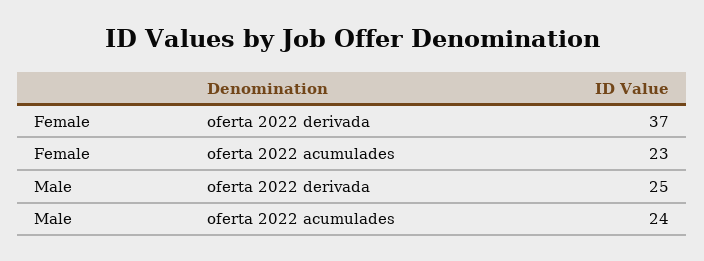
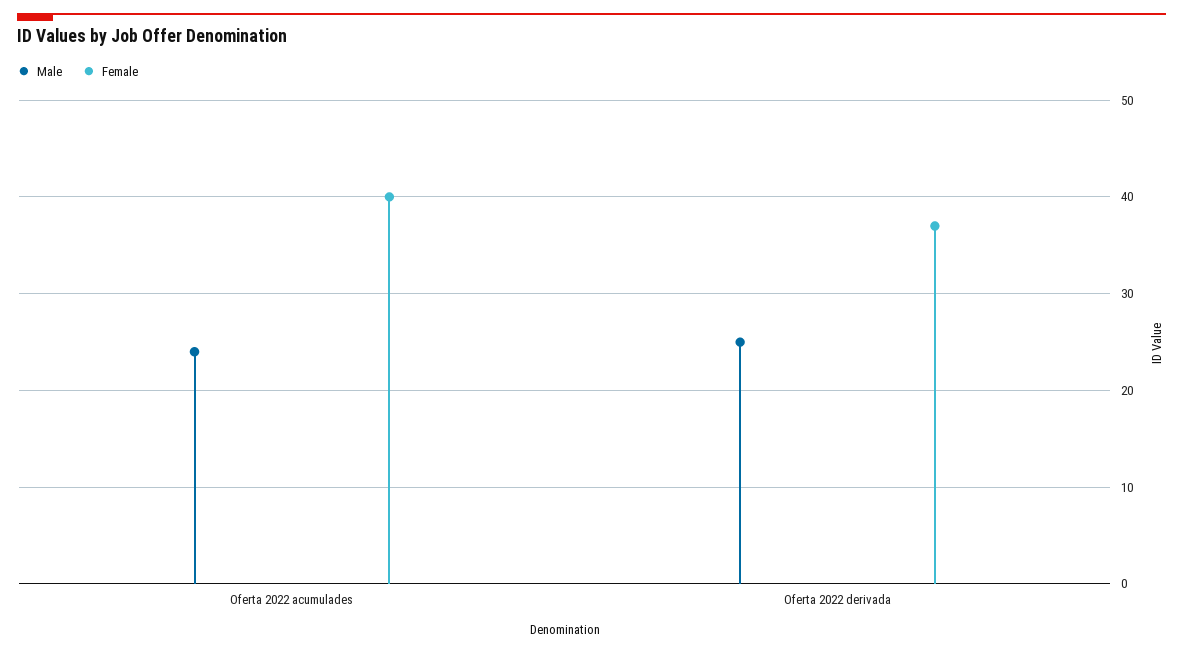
Female, oferta 2022 acumulades: 23 -> 40

